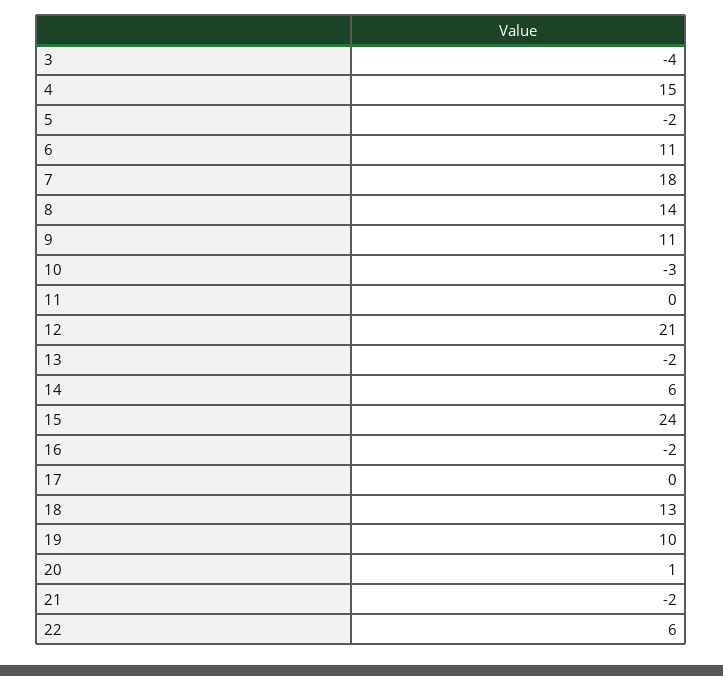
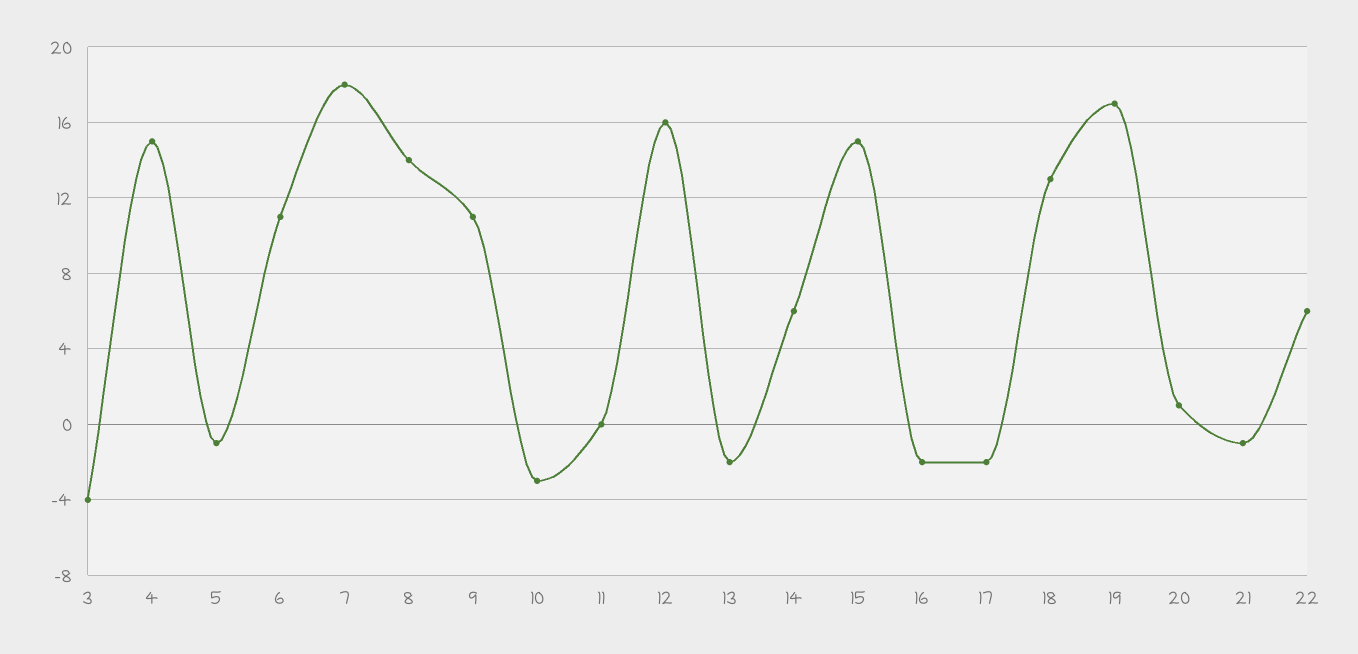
5: -2 -> -1
12: 21 -> 16
15: 24 -> 15
17: 0 -> -2
19: 10 -> 17
21: -2 -> -1

